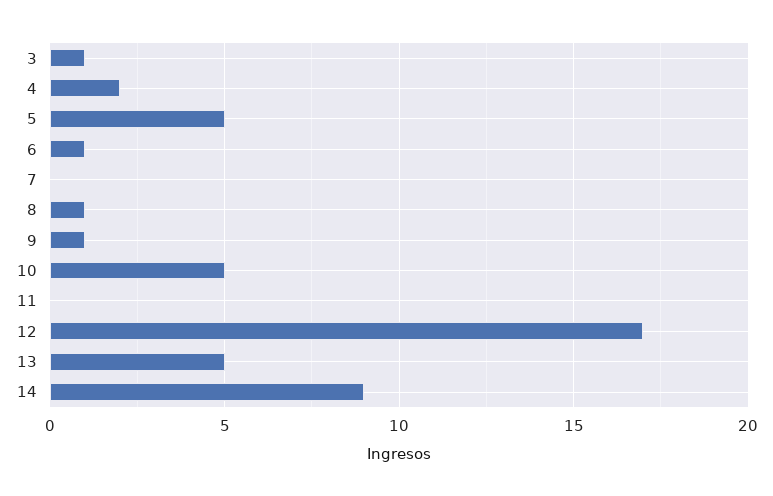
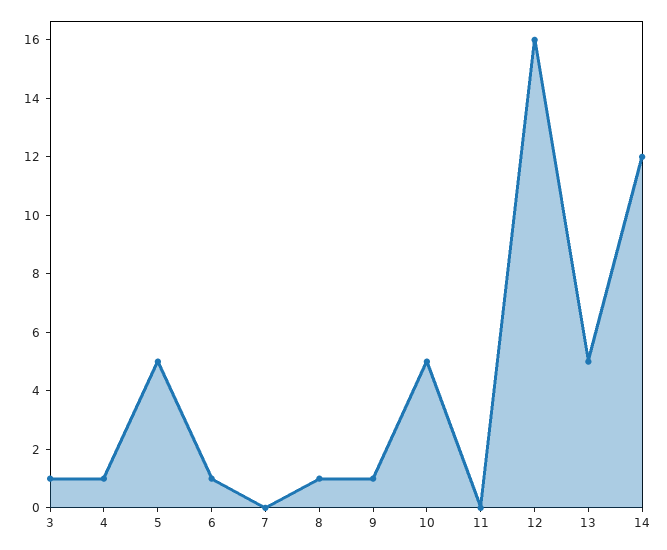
4: 2 -> 1
12: 17 -> 16
14: 9 -> 12

